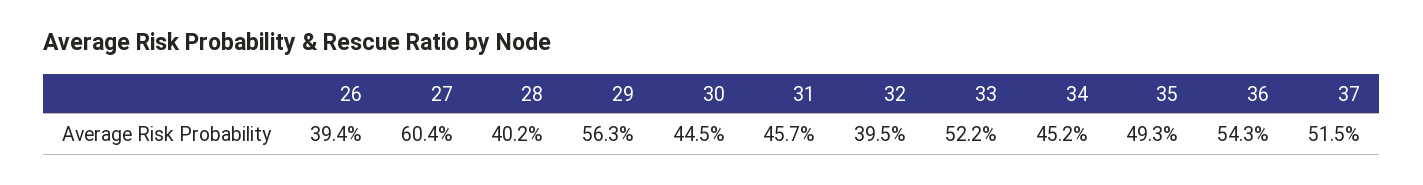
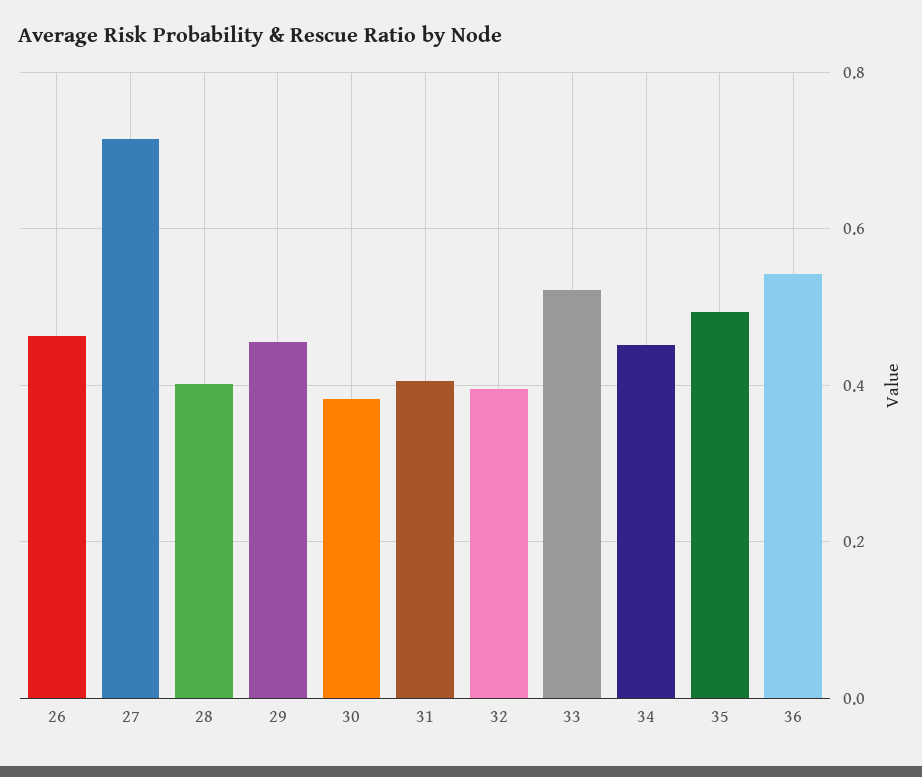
26: 0.394 -> 0.46
27: 0.604 -> 0.72
29: 0.563 -> 0.46
30: 0.445 -> 0.38
31: 0.457 -> 0.4
37: 0.515 -> none

